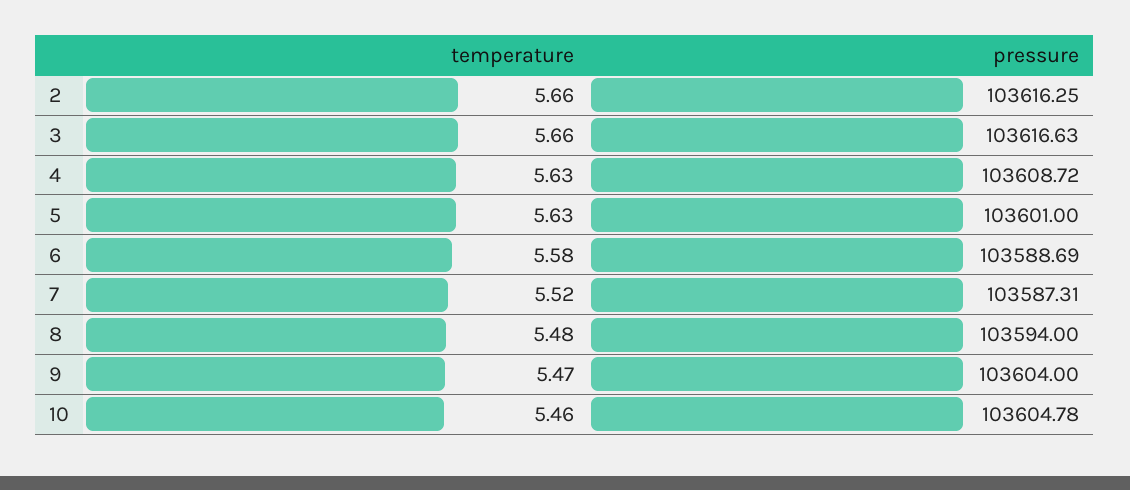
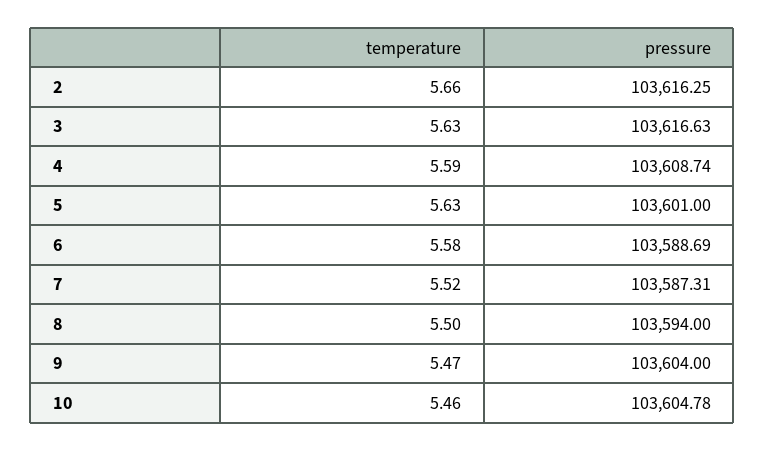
temperature, 3: 5.66 -> 5.63
temperature, 4: 5.63 -> 5.59
pressure, 4: 103608.72 -> 103608.74
temperature, 8: 5.48 -> 5.5

